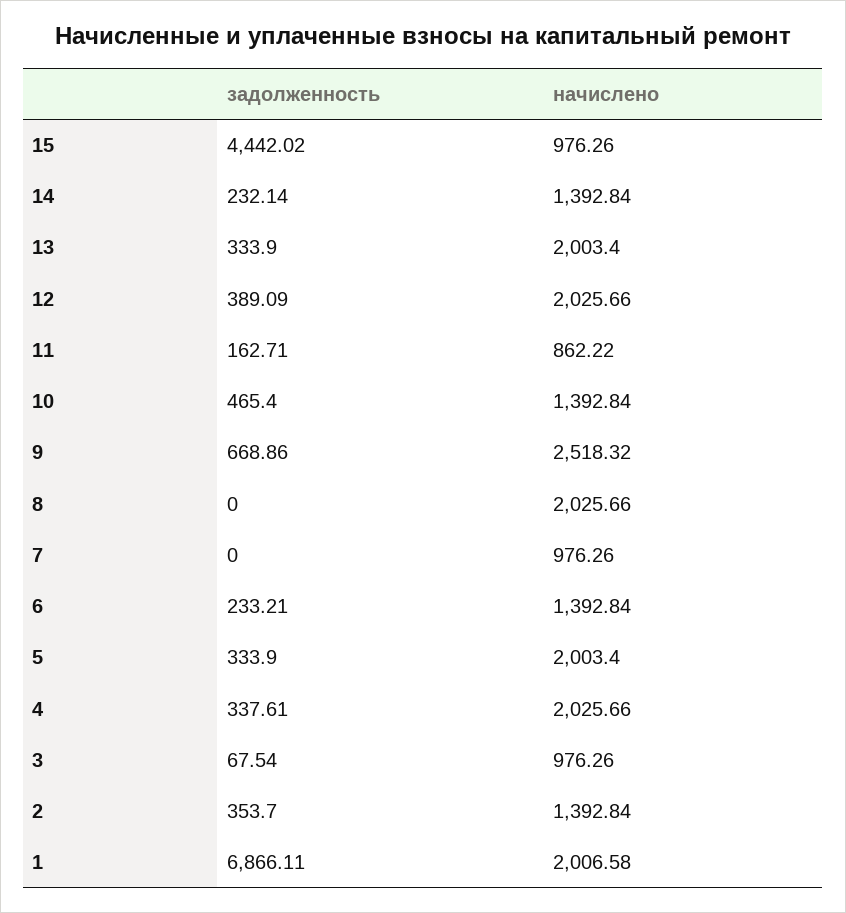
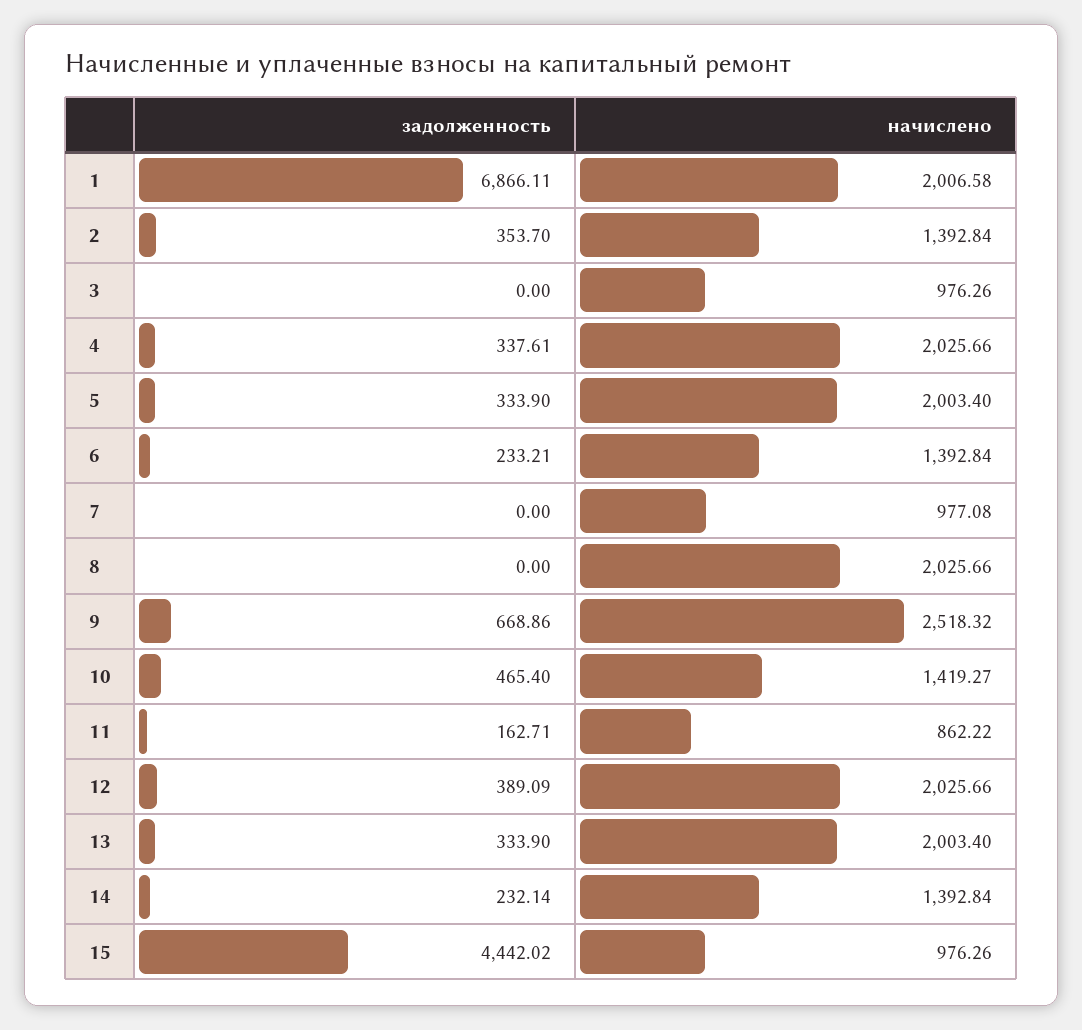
начислено, 10: 1392.84 -> 1419.27
начислено, 7: 976.26 -> 977.08
задолженность, 3: 67.54 -> 0

